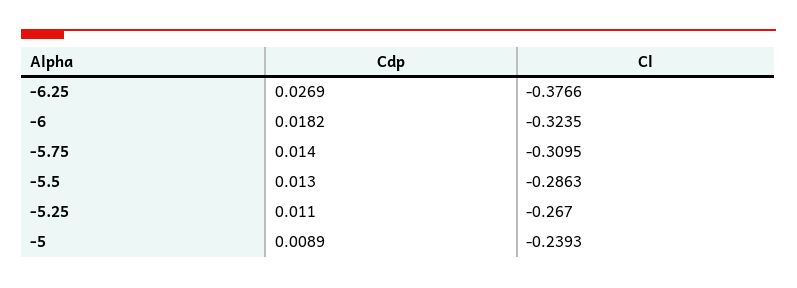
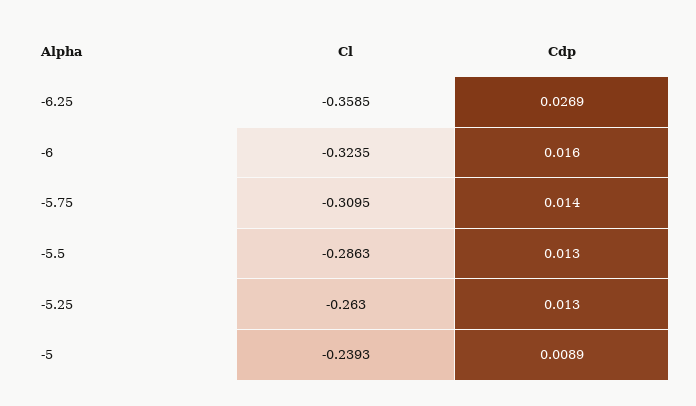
Cl, -6.25: -0.3766 -> -0.3585
Cdp, -6: 0.0182 -> 0.016
Cdp, -5.25: 0.011 -> 0.013
Cl, -5.25: -0.267 -> -0.263

